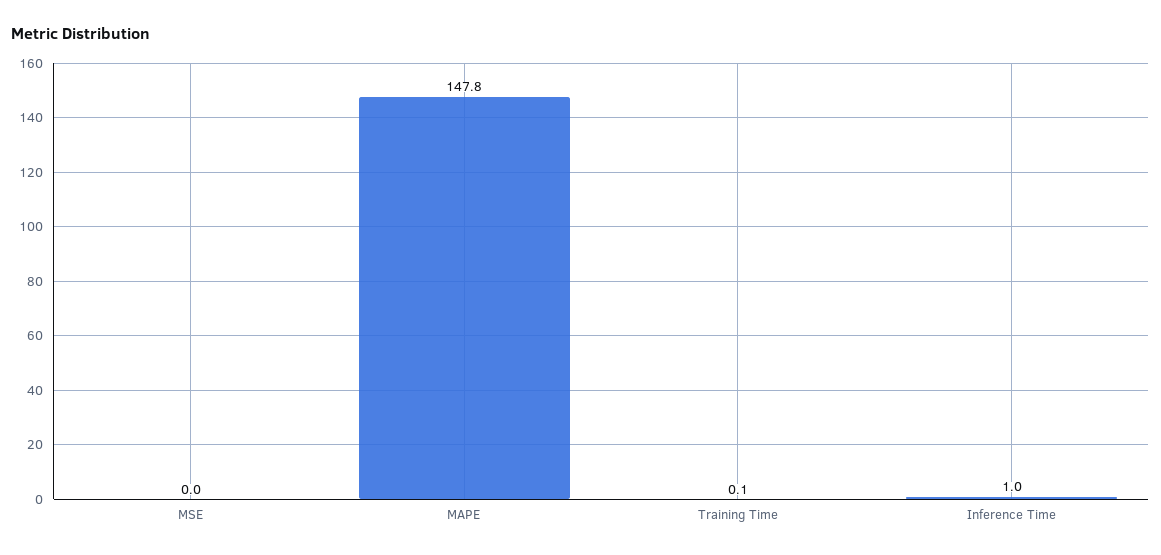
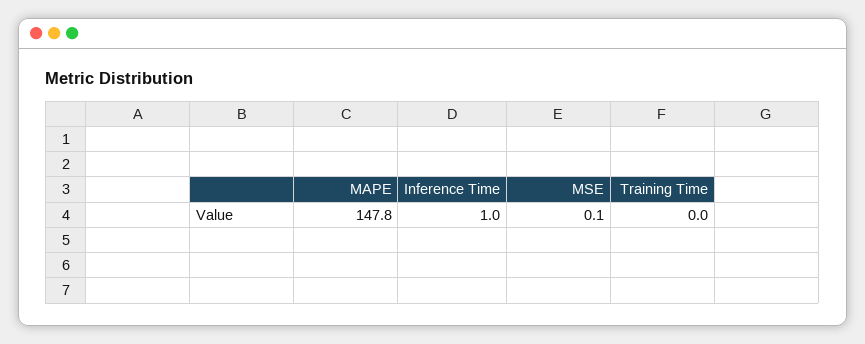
MSE: 0 -> 0.1
Training Time: 0.1 -> 0

